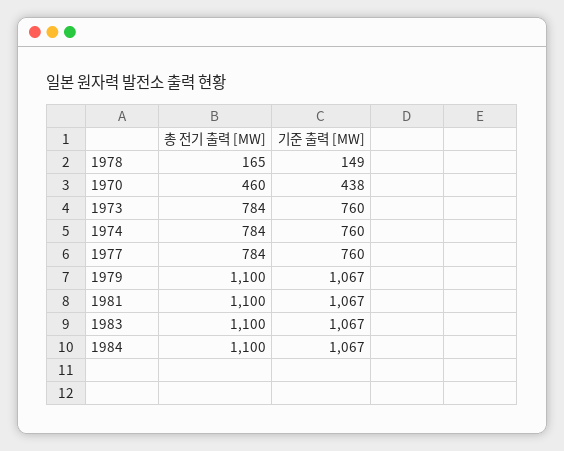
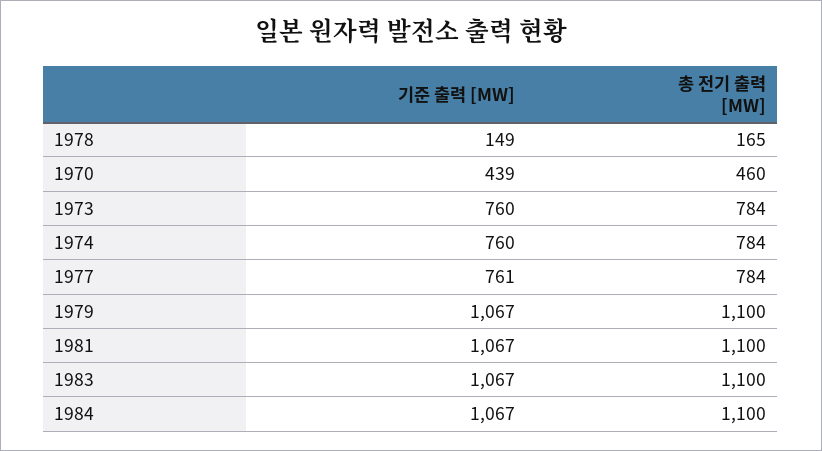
기준 출력 [MW], 1970: 438 -> 439
기준 출력 [MW], 1977: 760 -> 761

